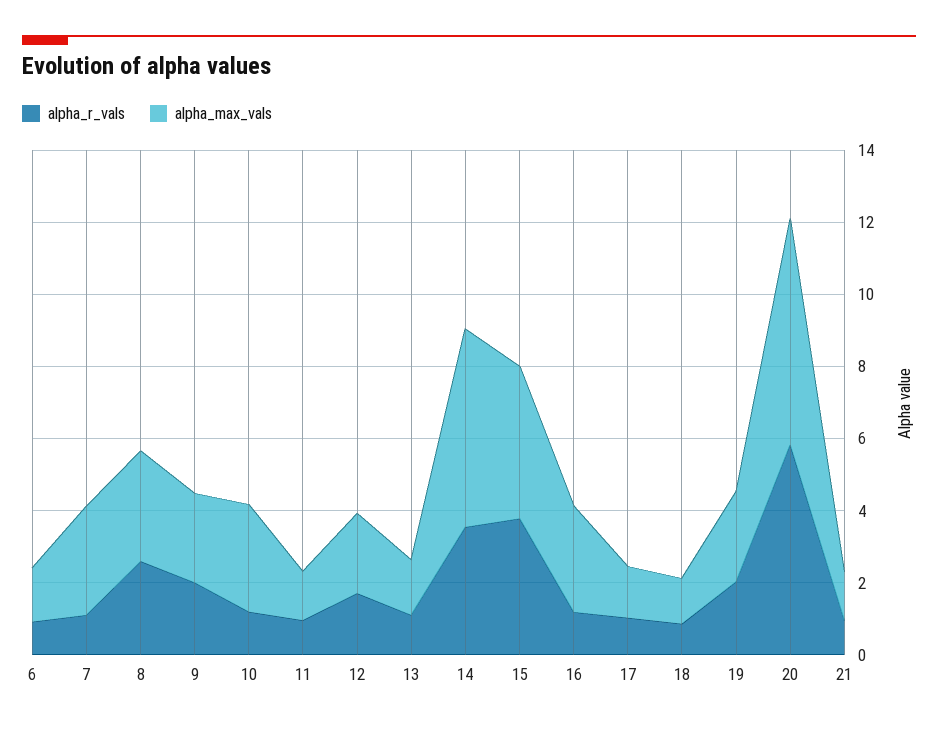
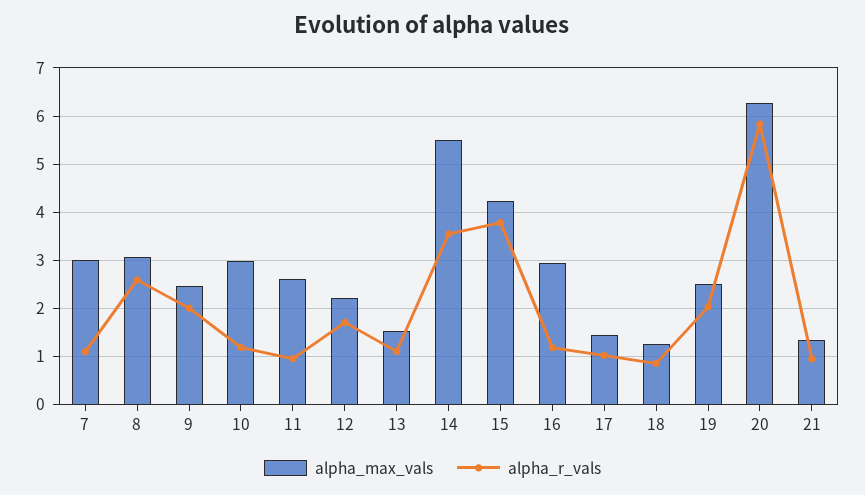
alpha_r_vals, 6: 1 -> none
alpha_max_vals, 6: 1.5 -> none
alpha_max_vals, 11: 1.5 -> 2.6

